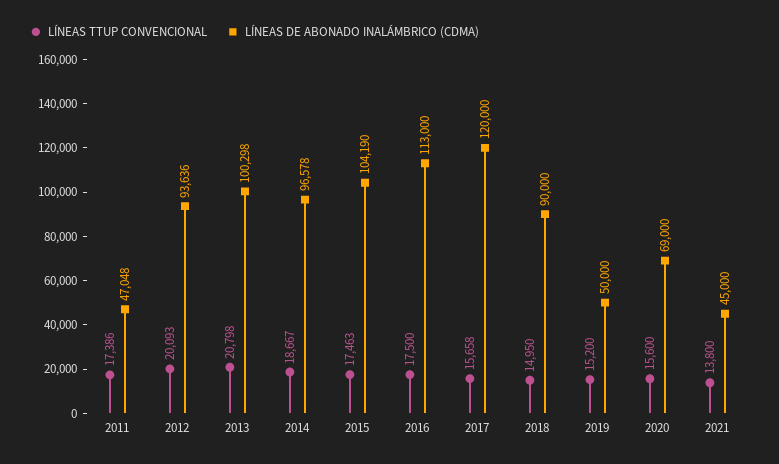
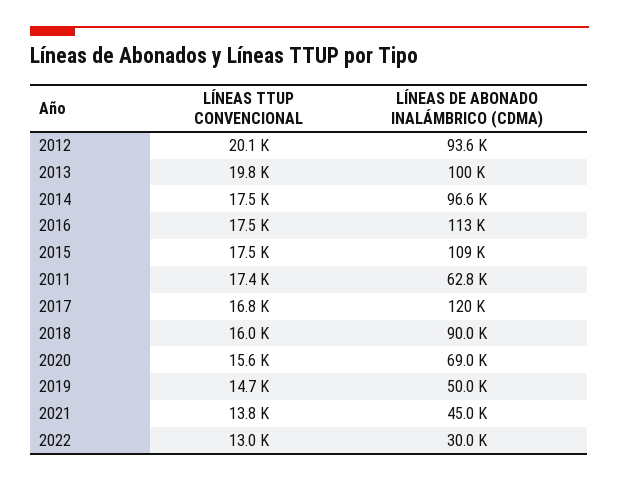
LÍNEAS DE ABONADO INALÁMBRICO (CDMA), 2011: 47048 -> 62800
LÍNEAS TTUP CONVENCIONAL, 2013: 20798 -> 19800
LÍNEAS TTUP CONVENCIONAL, 2014: 18667 -> 17500
LÍNEAS DE ABONADO INALÁMBRICO (CDMA), 2015: 104190 -> 109000
LÍNEAS TTUP CONVENCIONAL, 2017: 15658 -> 16800
LÍNEAS TTUP CONVENCIONAL, 2018: 14950 -> 16000
LÍNEAS TTUP CONVENCIONAL, 2019: 15200 -> 14700
LÍNEAS TTUP CONVENCIONAL, 2022: none -> 13000
LÍNEAS DE ABONADO INALÁMBRICO (CDMA), 2022: none -> 30000

